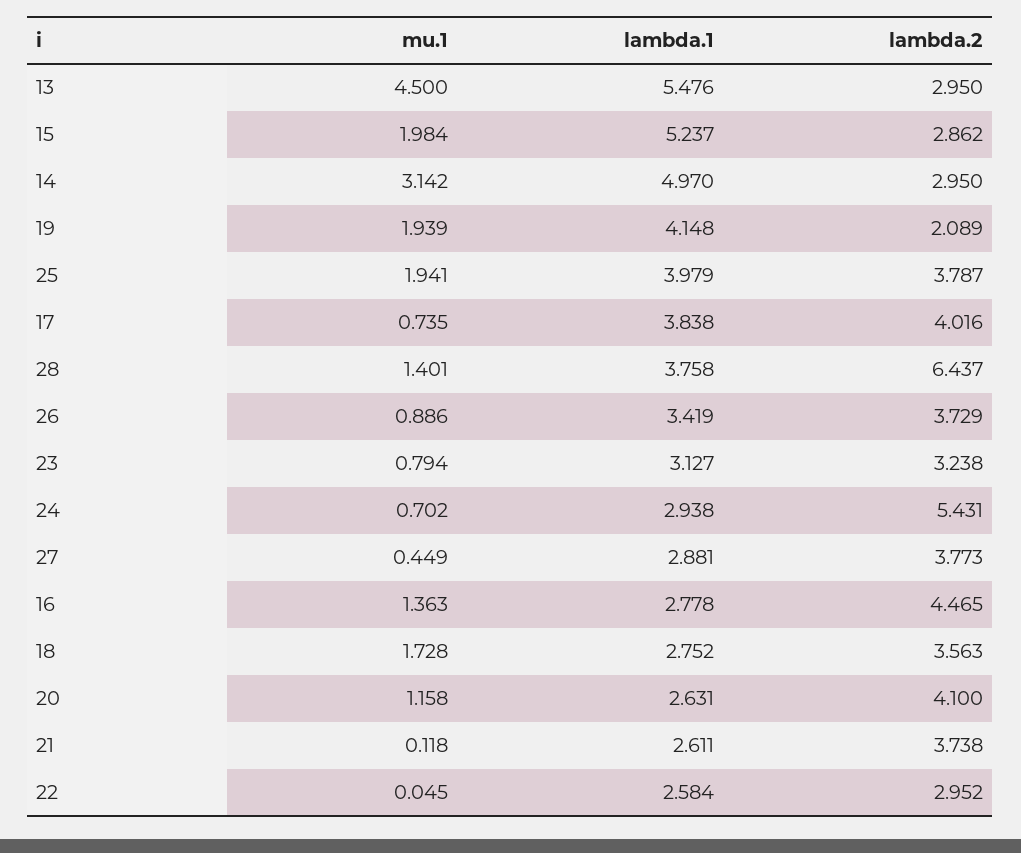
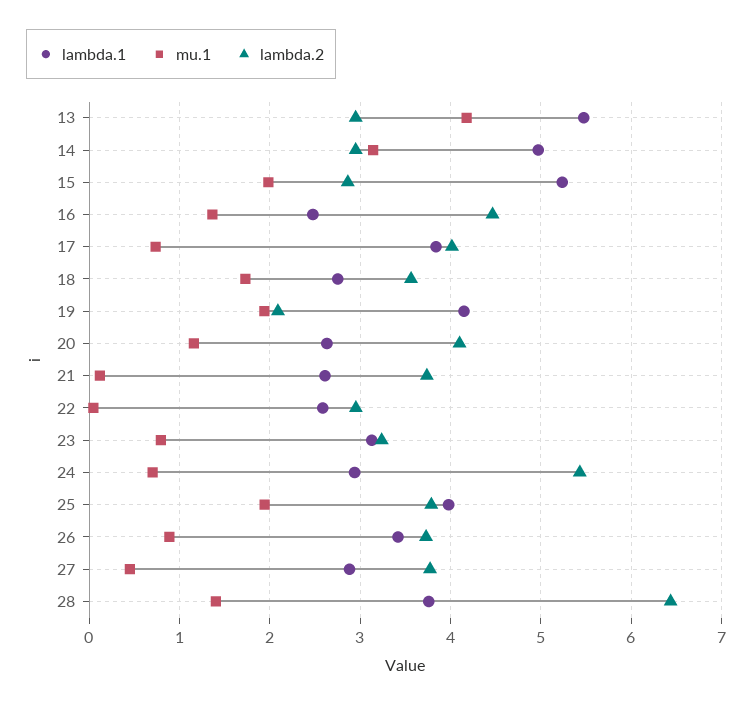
mu.1, 13: 4.5 -> 4.2
lambda.1, 16: 2.778 -> 2.5

